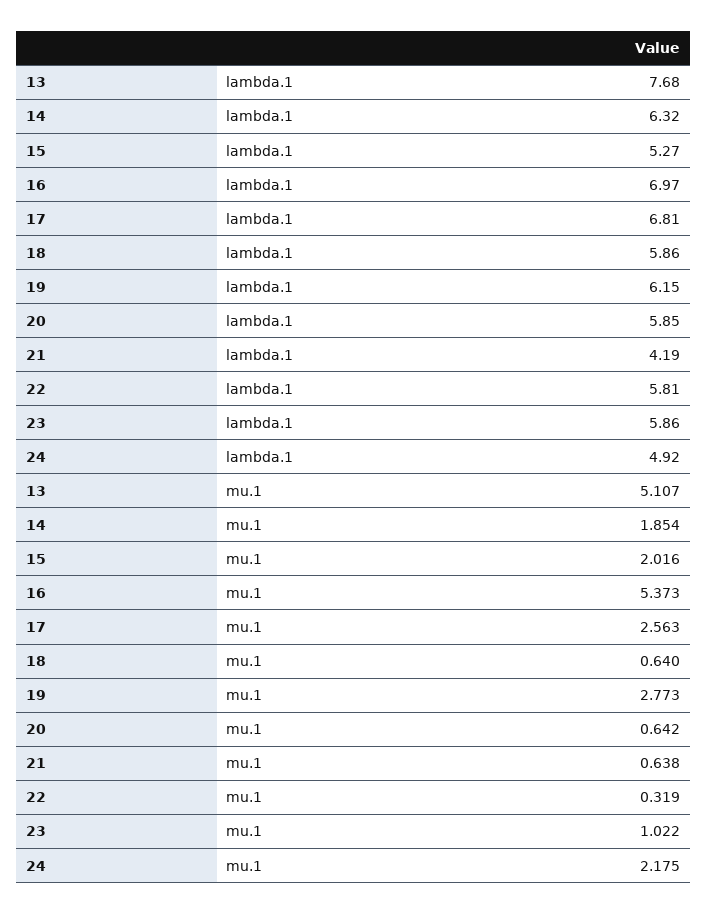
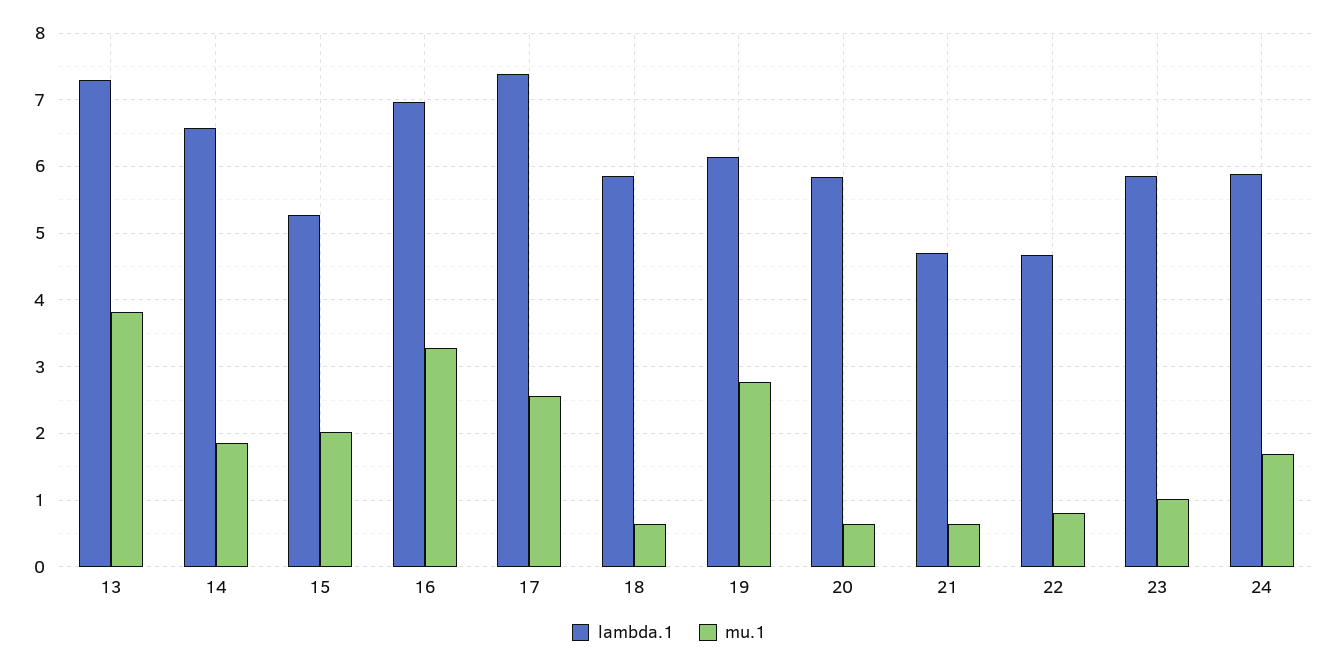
lambda.1, 13: 7.68 -> 7.3
lambda.1, 14: 6.32 -> 6.6
lambda.1, 17: 6.81 -> 7.4
lambda.1, 21: 4.19 -> 4.7
lambda.1, 22: 5.81 -> 4.7
lambda.1, 24: 4.92 -> 5.9
mu.1, 13: 5.107 -> 3.8
mu.1, 16: 5.373 -> 3.3
mu.1, 22: 0.319 -> 0.8
mu.1, 24: 2.175 -> 1.7

